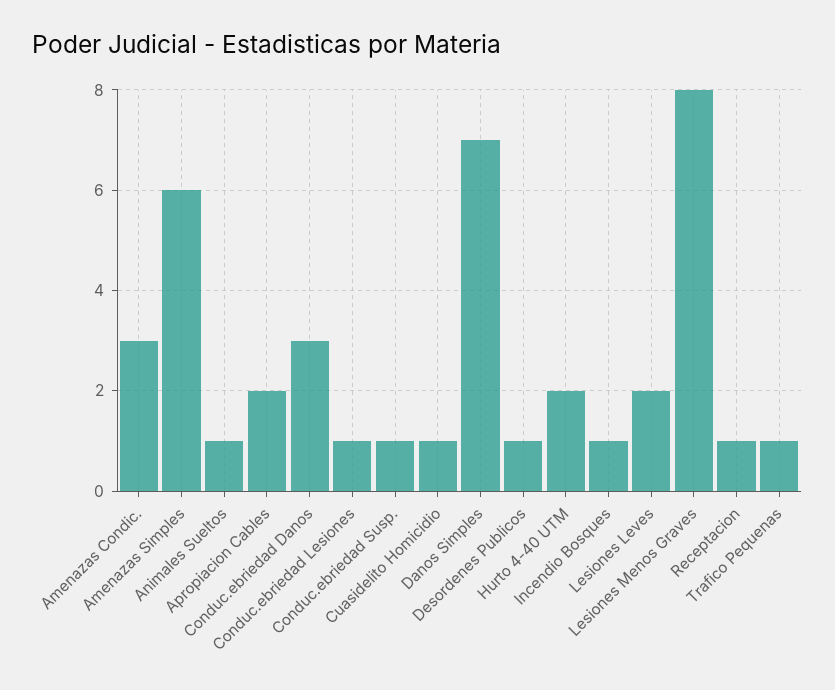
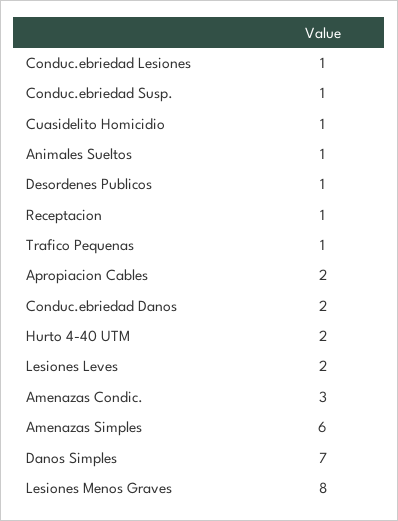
Conduc.ebriedad Danos: 3 -> 2
Incendio Bosques: 1 -> none

